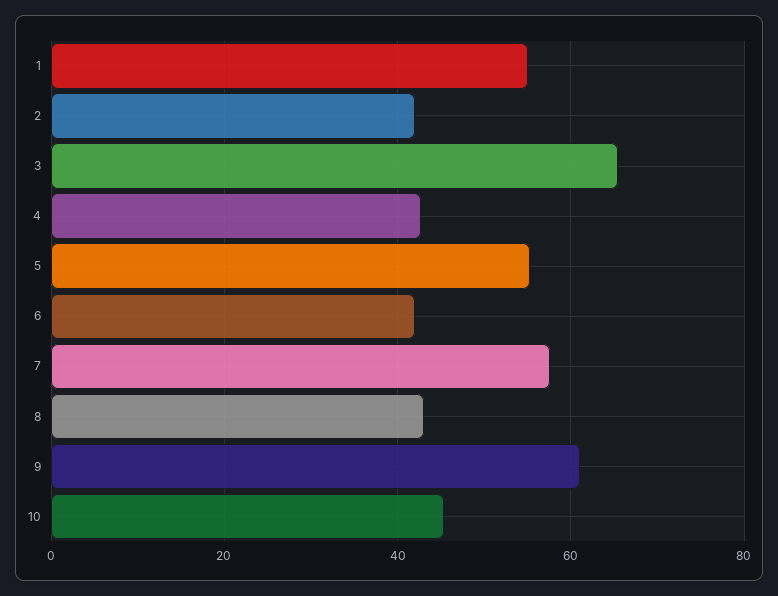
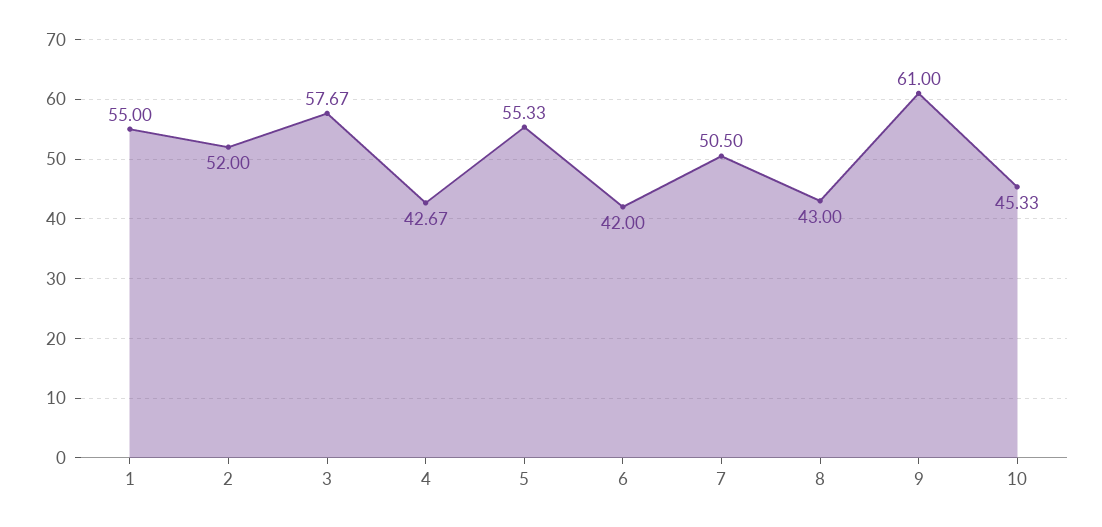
2: 42 -> 52
3: 66 -> 57.67
7: 58 -> 50.5

